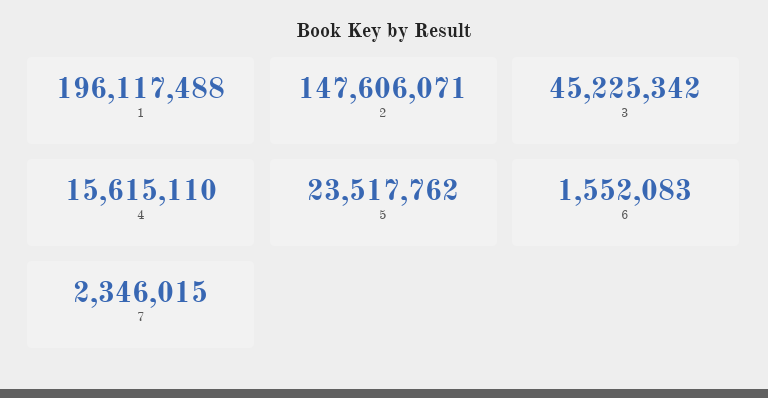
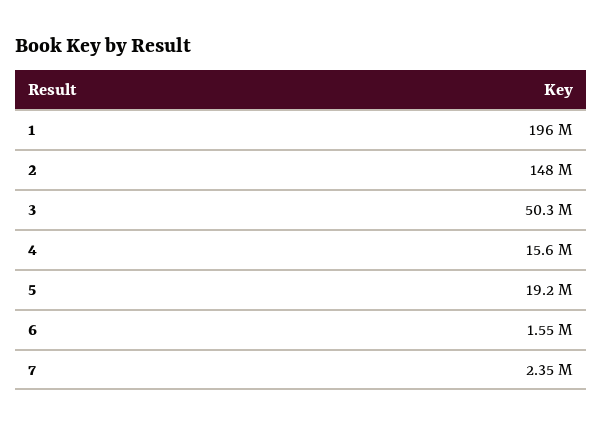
3: 45225342 -> 50300000
5: 23517762 -> 19200000

